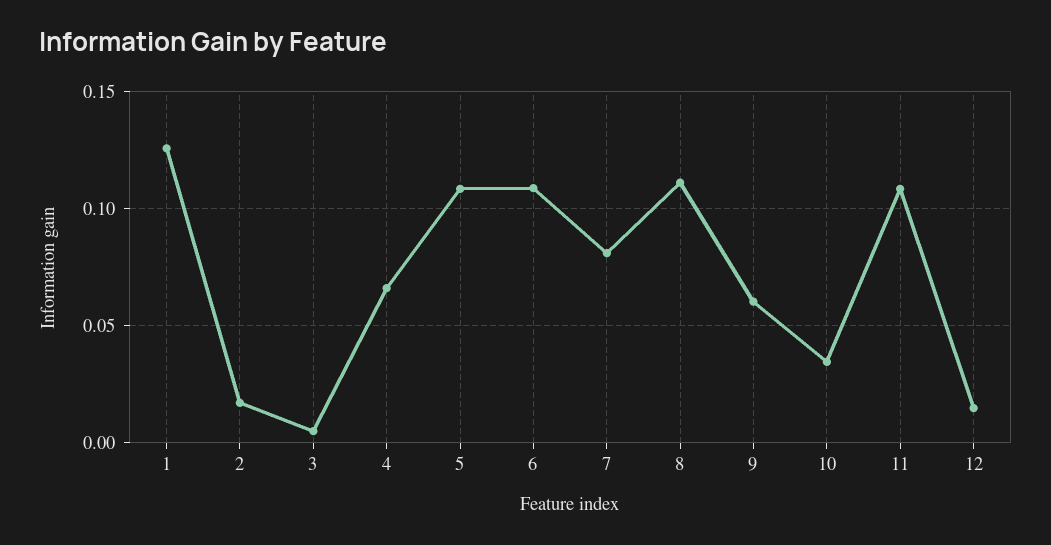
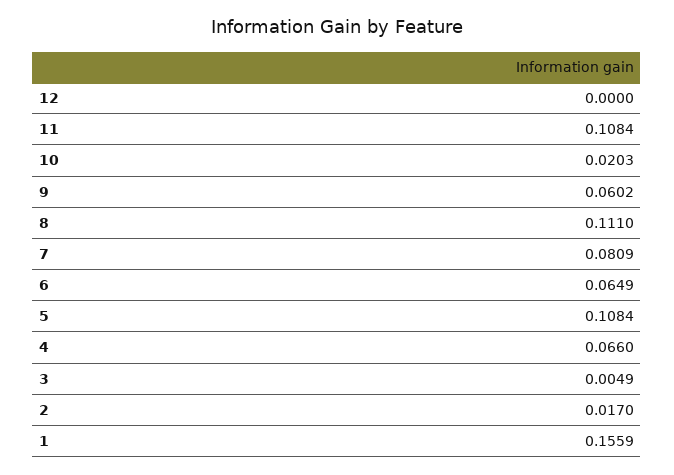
1: 0.125 -> 0.1559
6: 0.11 -> 0.0649
10: 0.035 -> 0.0203
12: 0.015 -> 0

